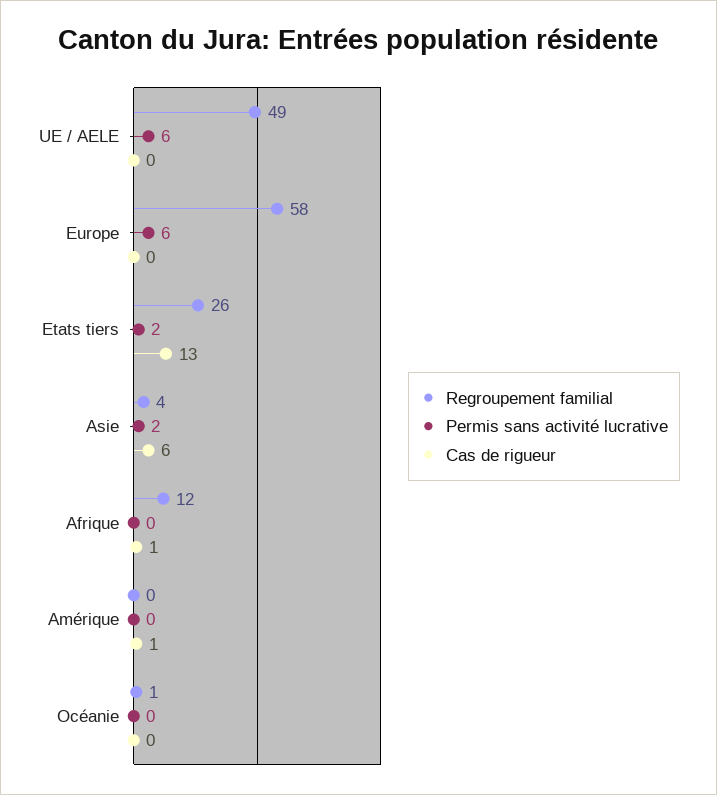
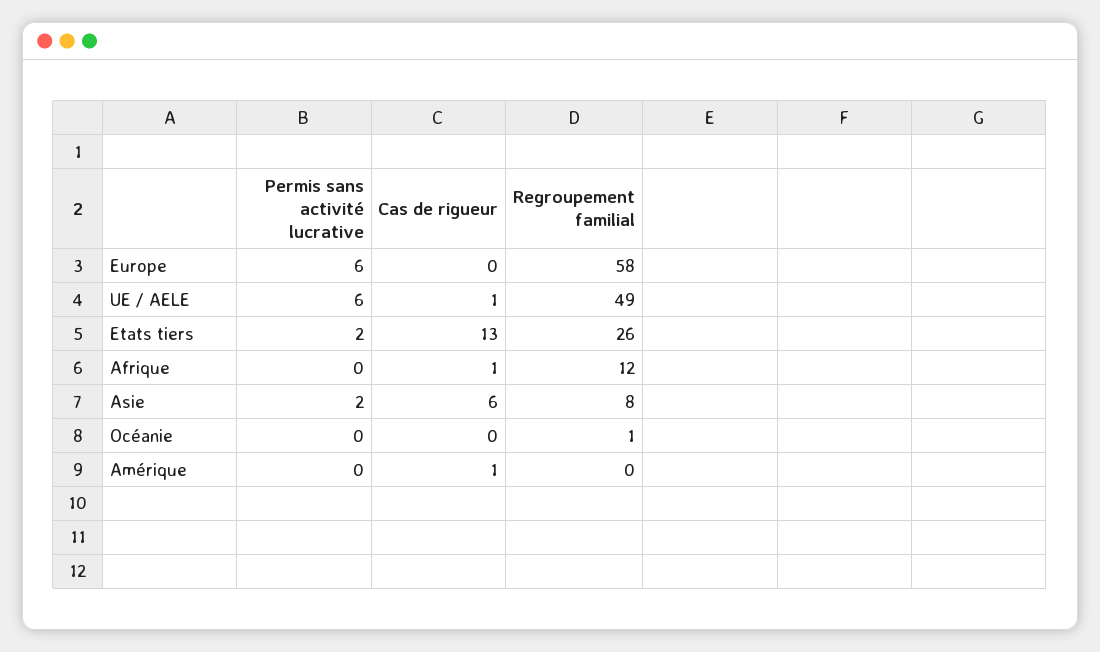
Cas de rigueur, UE / AELE: 0 -> 1
Regroupement familial, Asie: 4 -> 8

